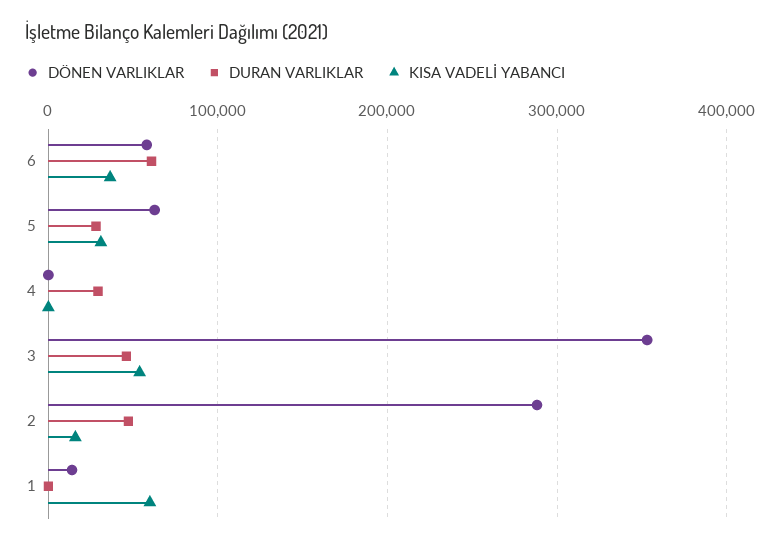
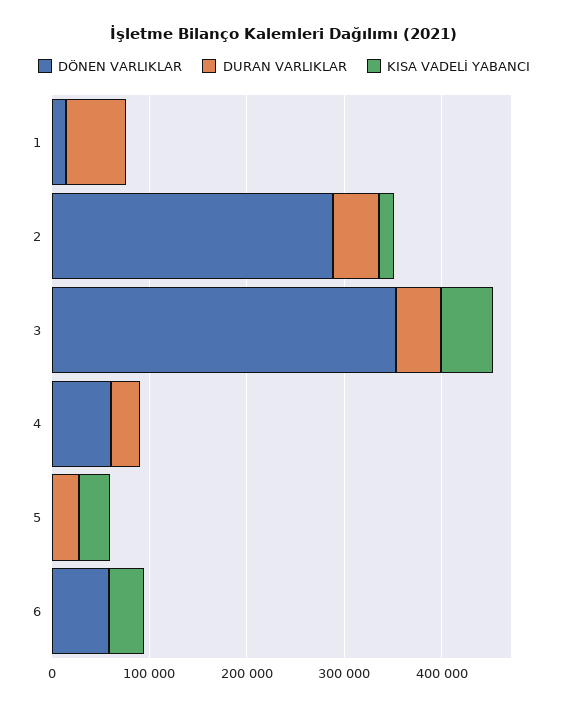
DURAN VARLIKLAR, 6: 60000 -> 0
DÖNEN VARLIKLAR, 5: 60000 -> 0
DÖNEN VARLIKLAR, 4: 0 -> 60000
DURAN VARLIKLAR, 1: 0 -> 60000
KISA VADELİ YABANCI, 1: 60000 -> 0

